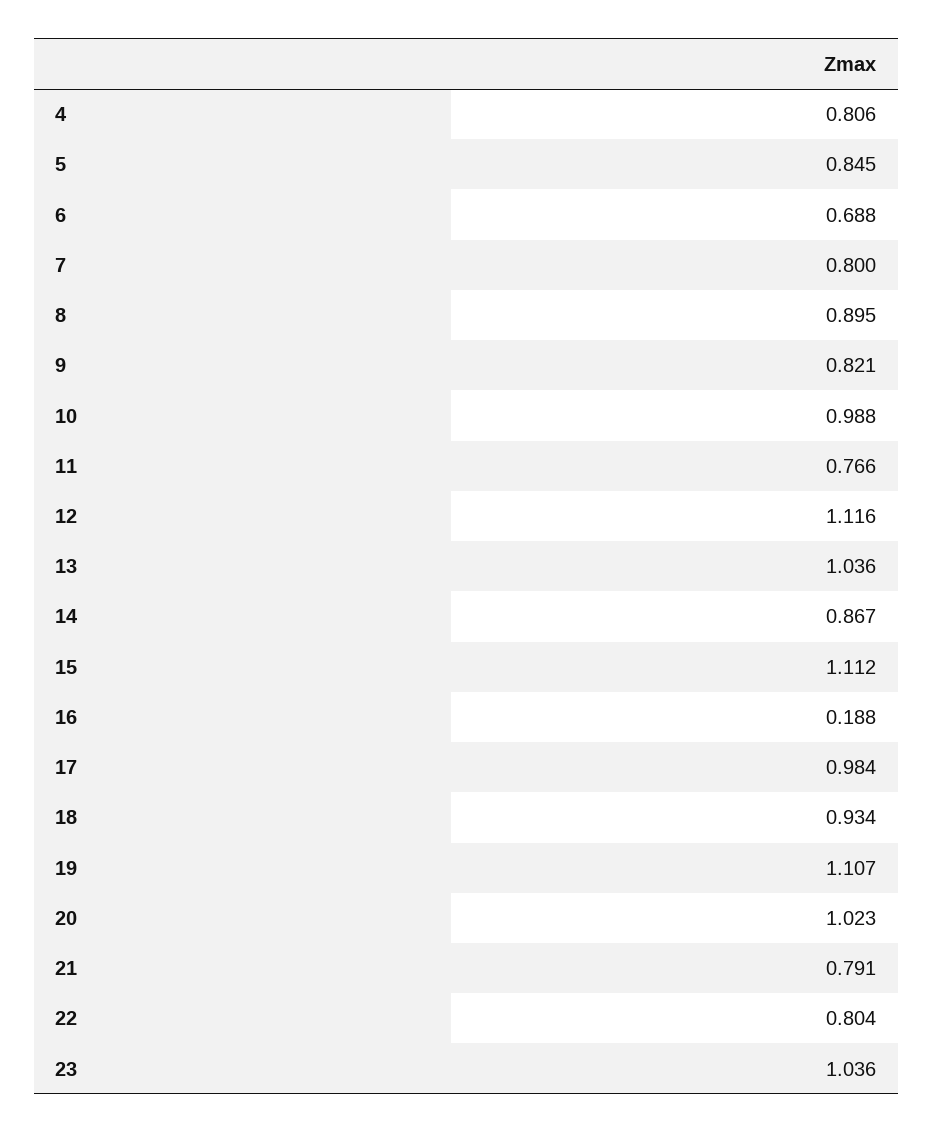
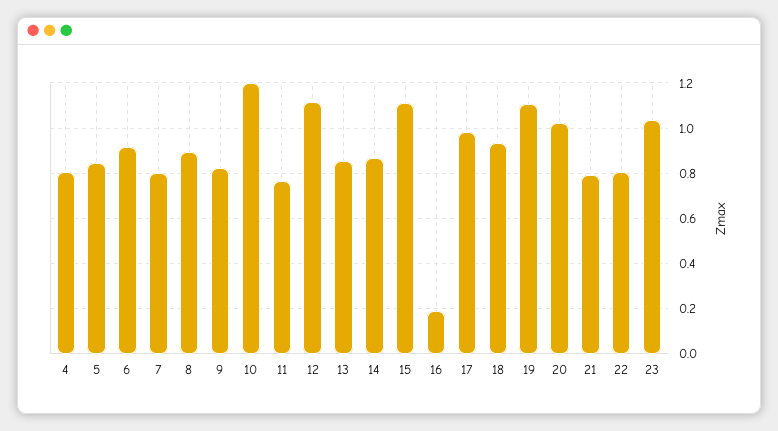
6: 0.688 -> 0.9
10: 0.988 -> 1.2
13: 1.036 -> 0.85

